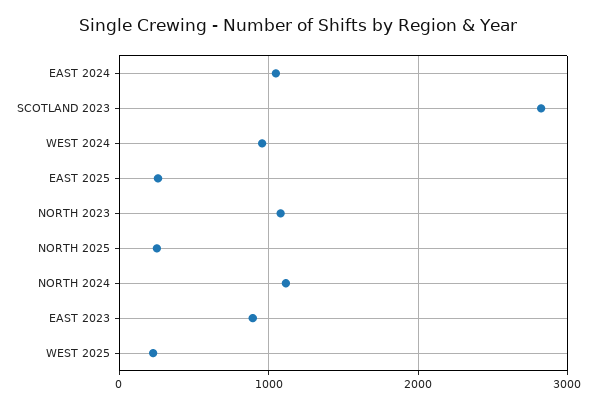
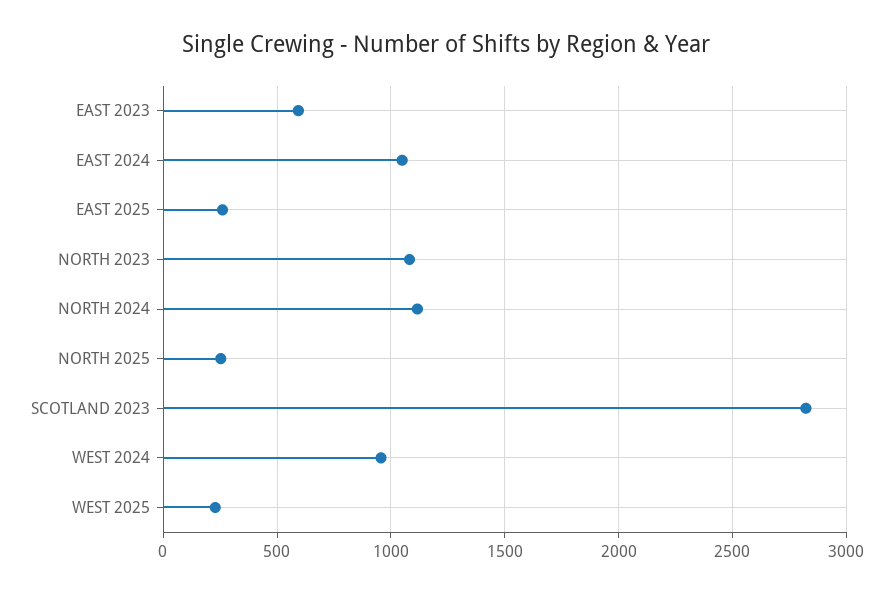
EAST 2023: 900 -> 600

